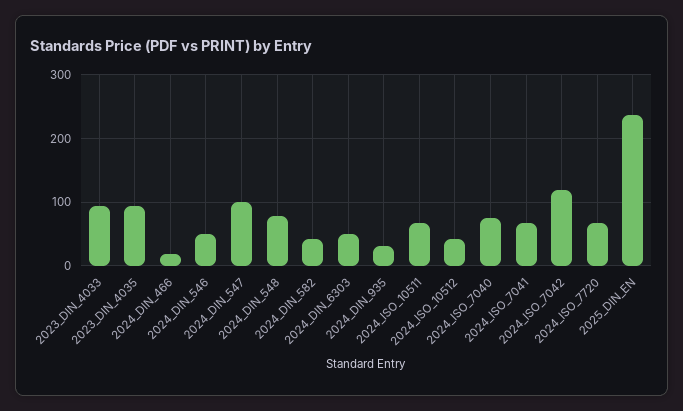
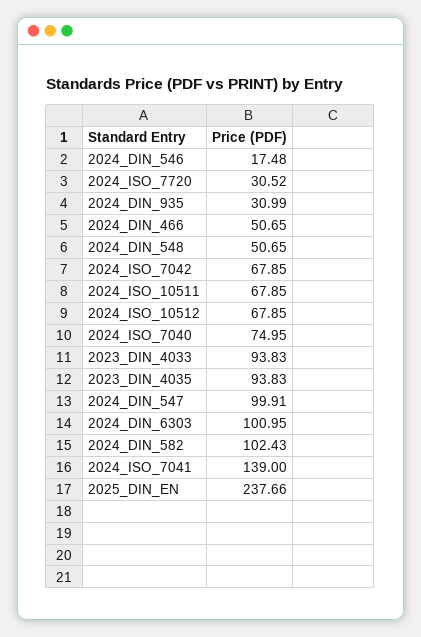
2024_DIN_466: 20 -> 50.65
2024_DIN_546: 50 -> 17.48
2024_DIN_548: 80 -> 50.65
2024_DIN_582: 40 -> 102.43
2024_DIN_6303: 50 -> 100.95
2024_ISO_10512: 40 -> 67.85
2024_ISO_7041: 70 -> 139
2024_ISO_7042: 120 -> 67.85
2024_ISO_7720: 70 -> 30.52

